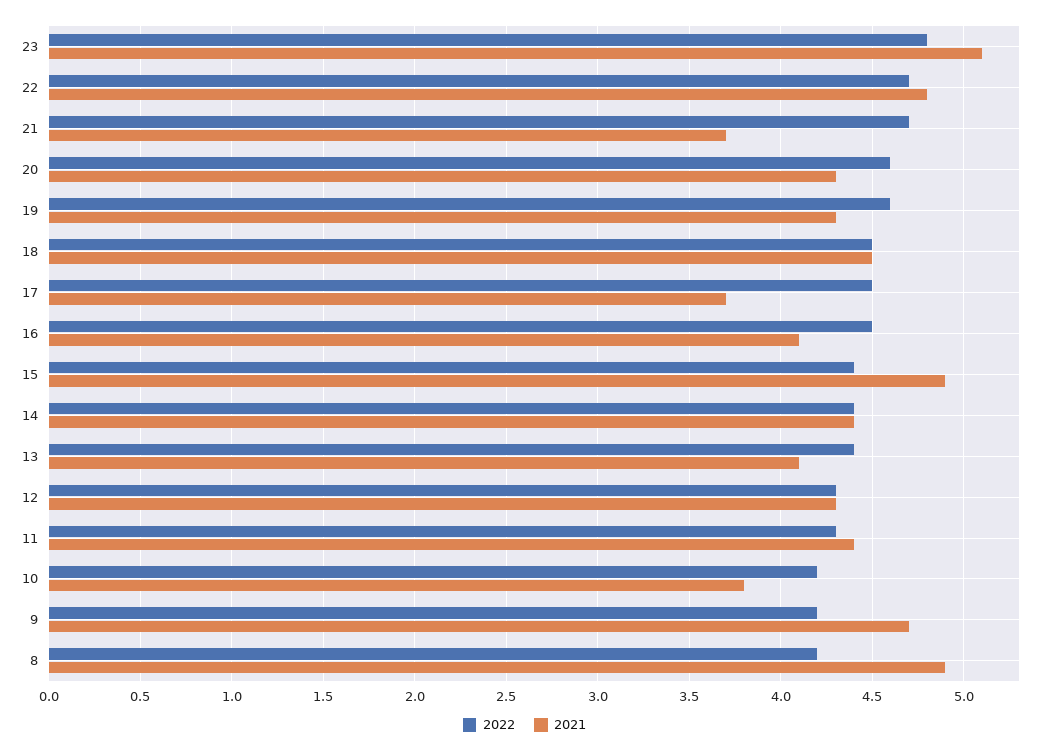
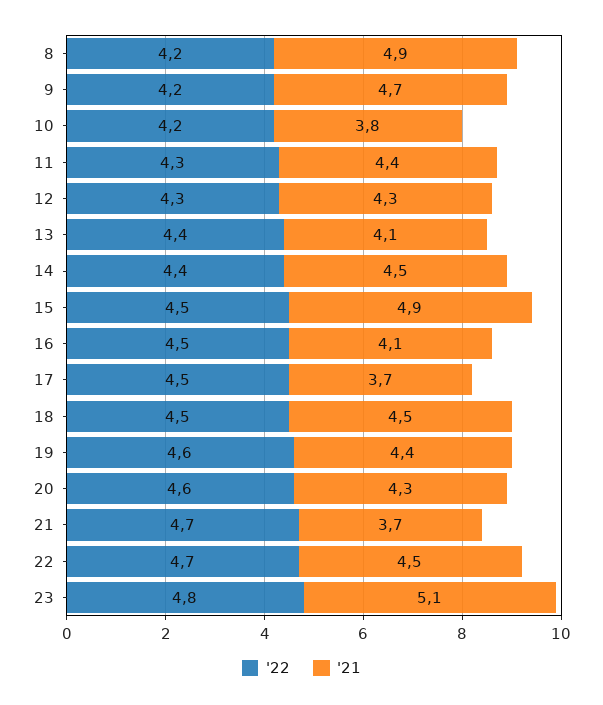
2021, 22: 4.8 -> 4.5
2021, 19: 4.3 -> 4.4
2022, 15: 4.4 -> 4.5
2021, 14: 4.4 -> 4.5

